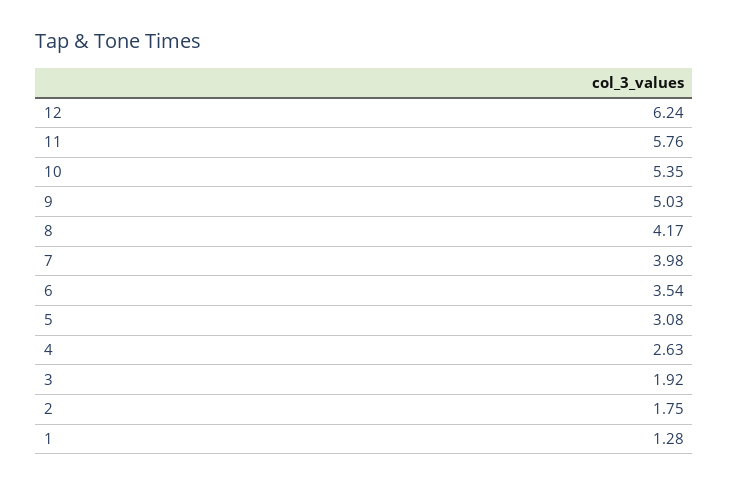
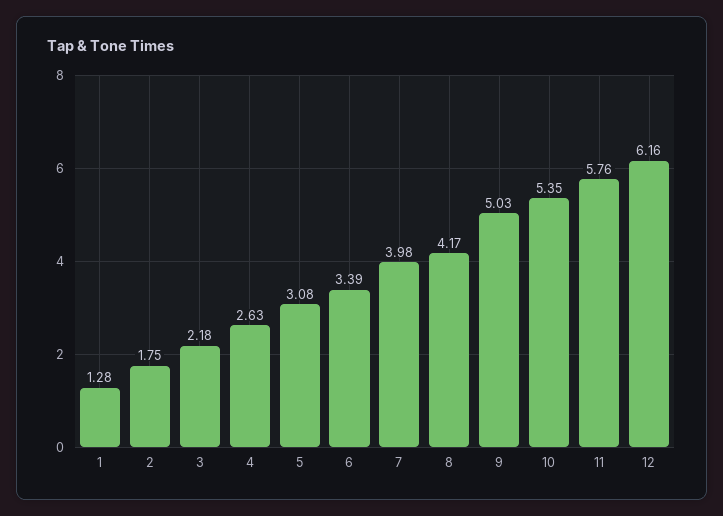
12: 6.24 -> 6.16
6: 3.54 -> 3.39
3: 1.92 -> 2.18

